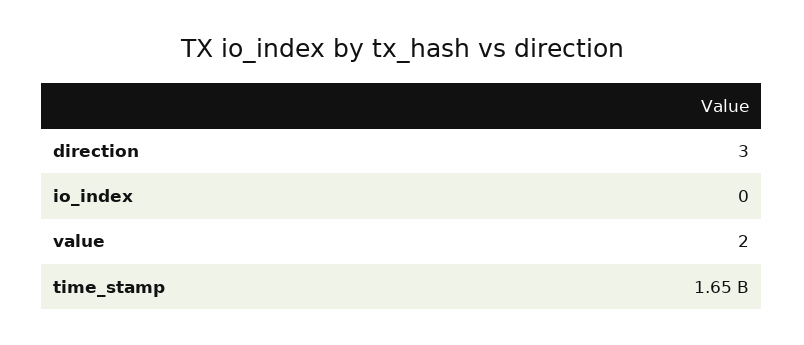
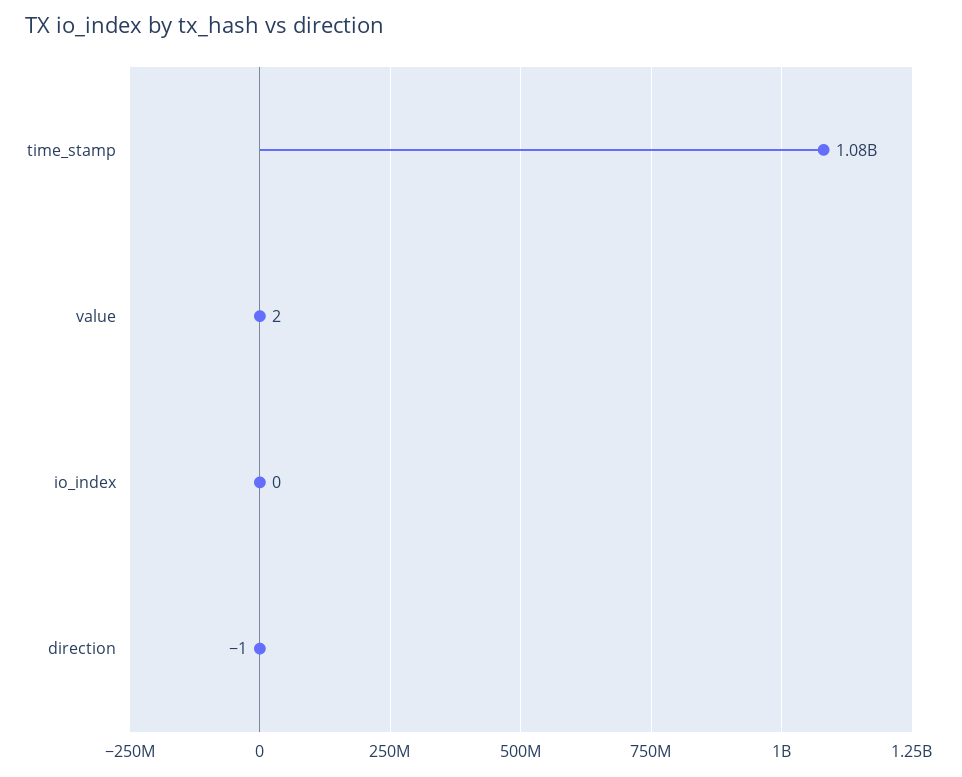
direction: 3 -> -1
time_stamp: 1650000000 -> 1080000000

